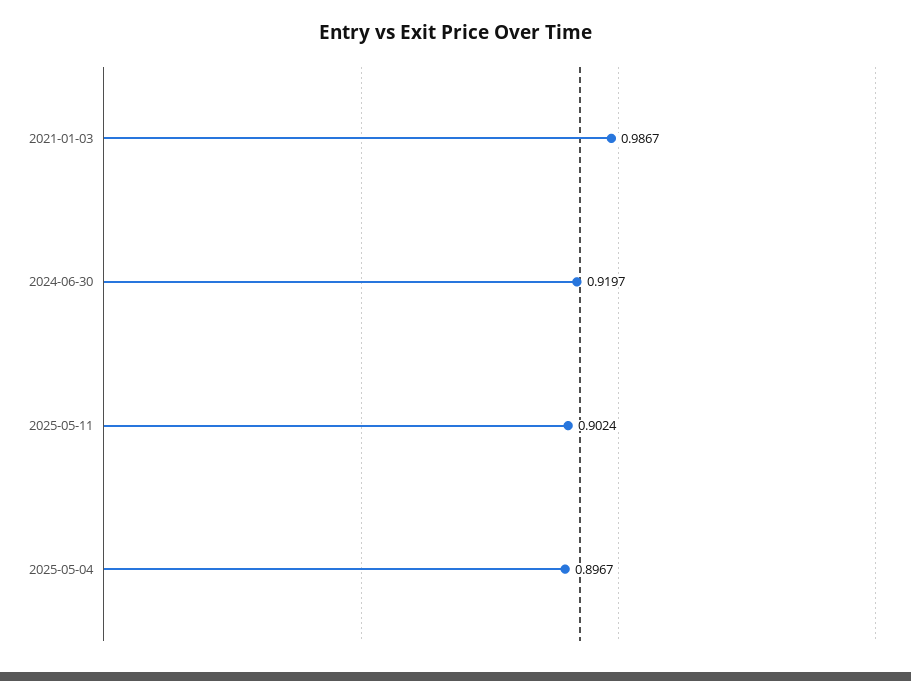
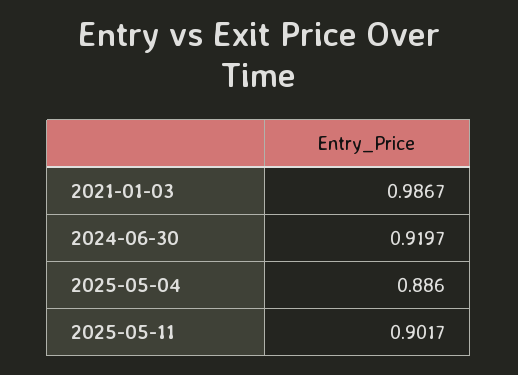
2025-05-11: 0.9024 -> 0.9017
2025-05-04: 0.8967 -> 0.886

